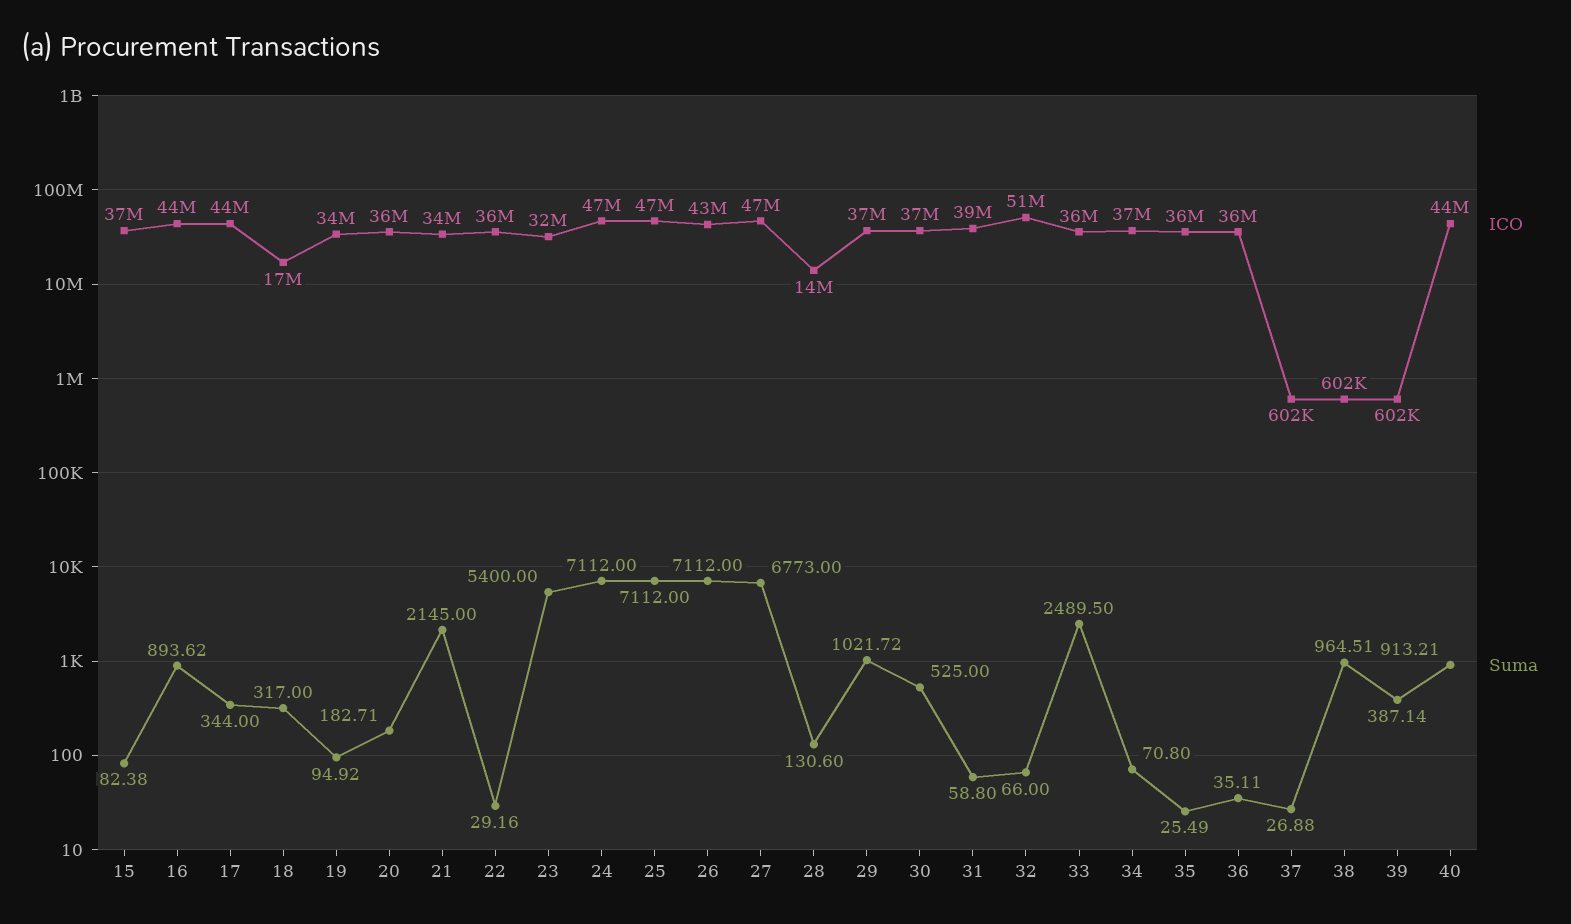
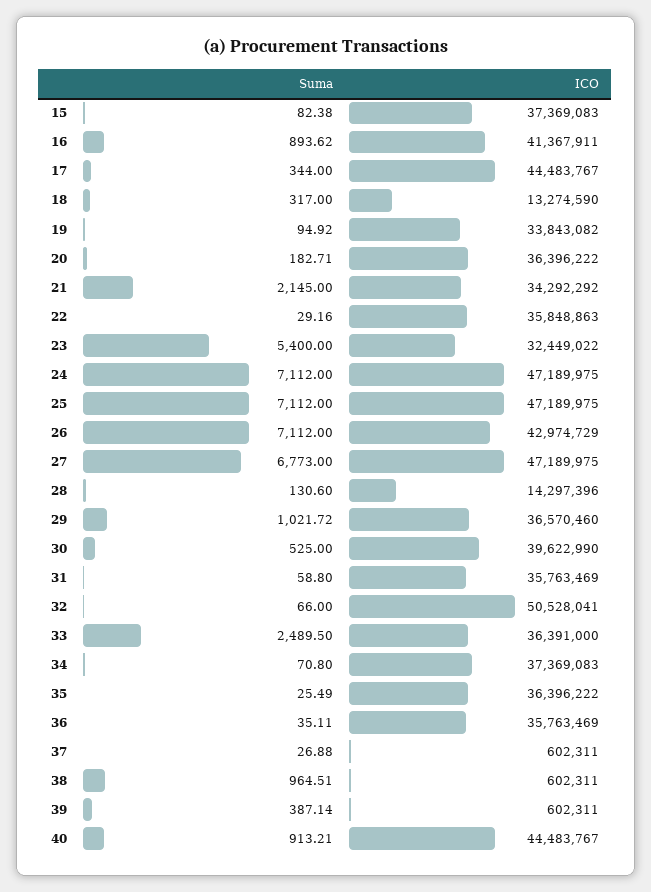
ICO, 16: 44000000 -> 41367911
ICO, 18: 17000000 -> 13274590
ICO, 30: 37000000 -> 39622990
ICO, 31: 39000000 -> 35763469

